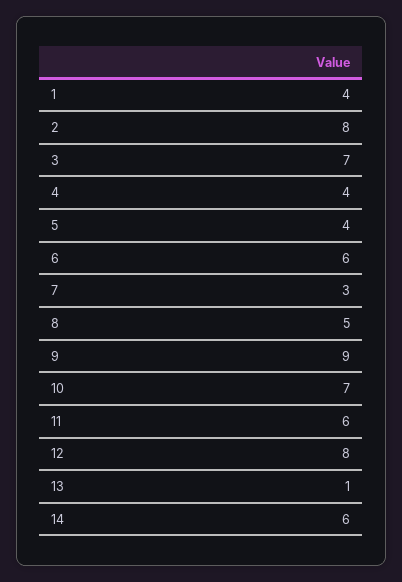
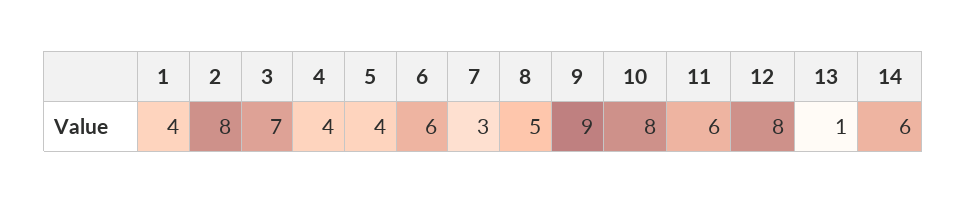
10: 7 -> 8

